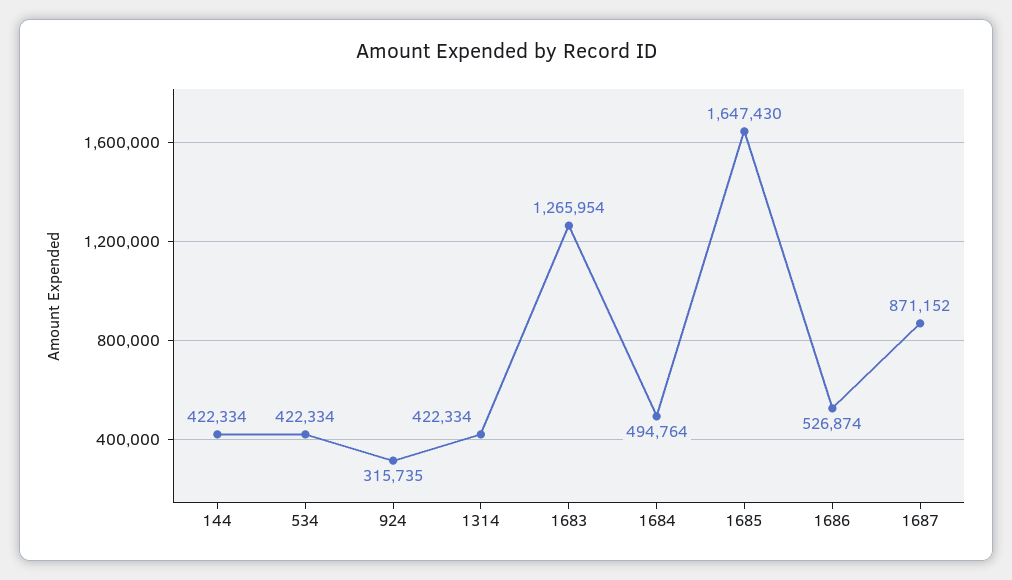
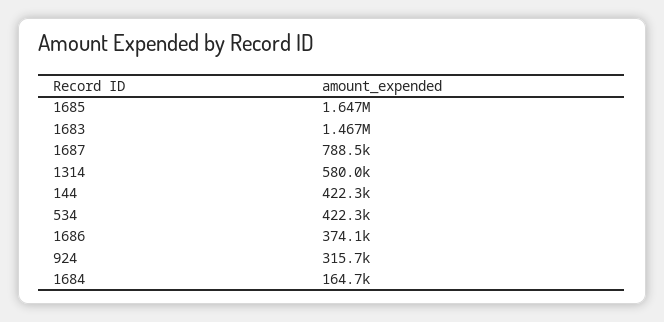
1314: 422334 -> 580000
1683: 1265954 -> 1467000
1684: 494764 -> 164700
1686: 526874 -> 374100
1687: 871152 -> 788500

